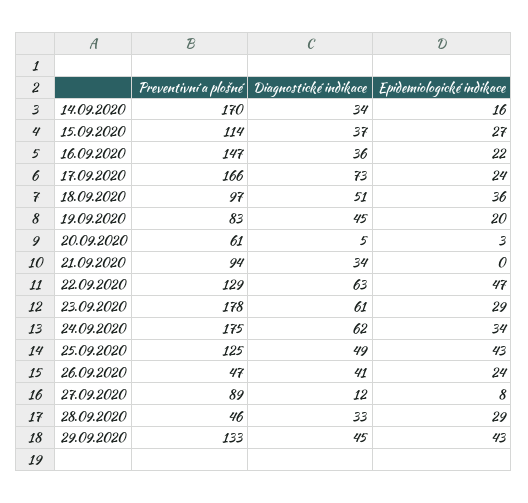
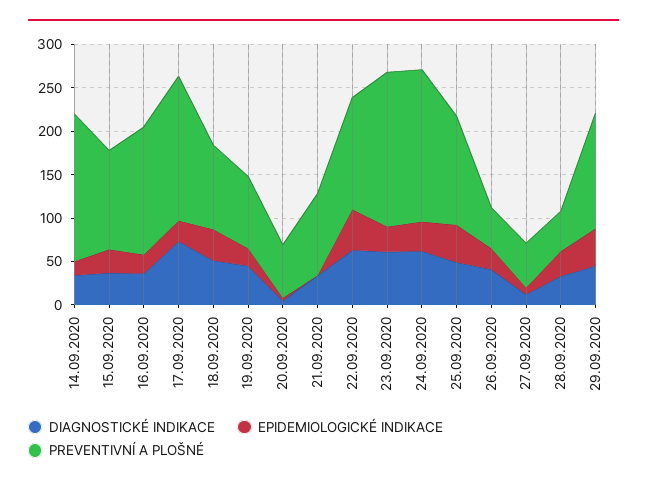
Preventivní a plošné, 27.09.2020: 89 -> 50

